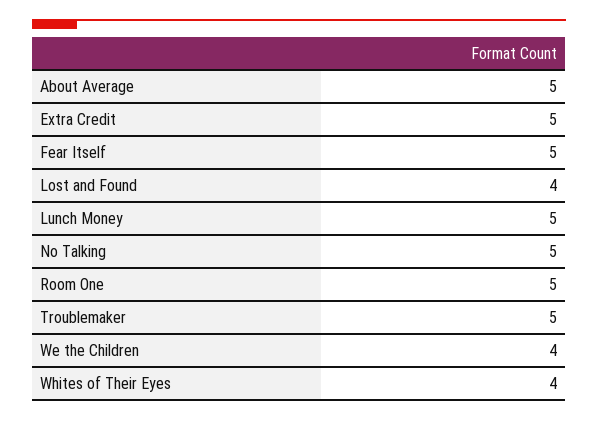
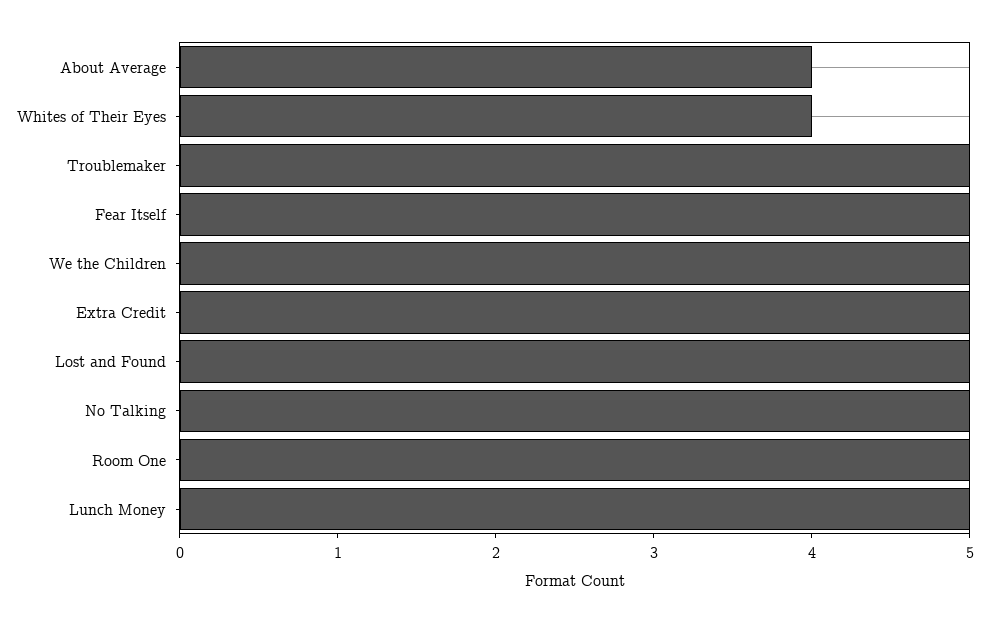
About Average: 5 -> 4
Lost and Found: 4 -> 5
We the Children: 4 -> 5

